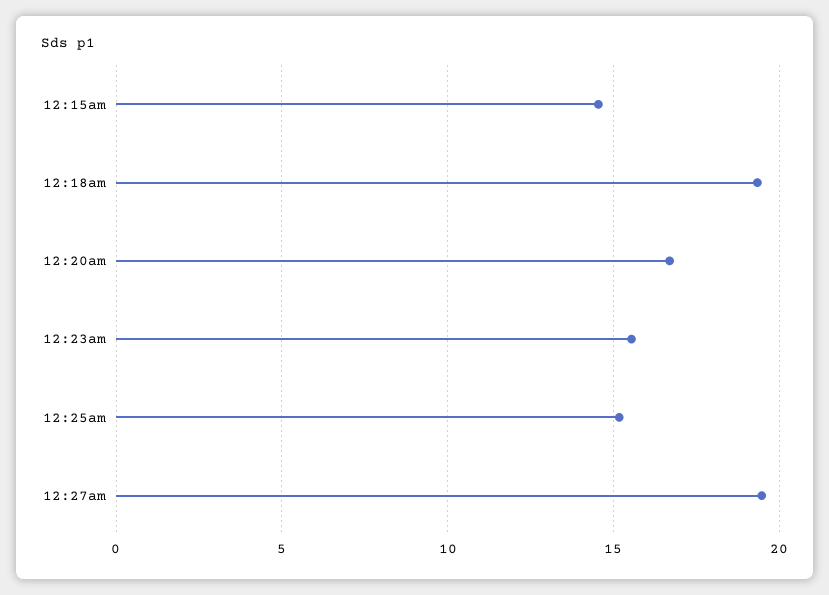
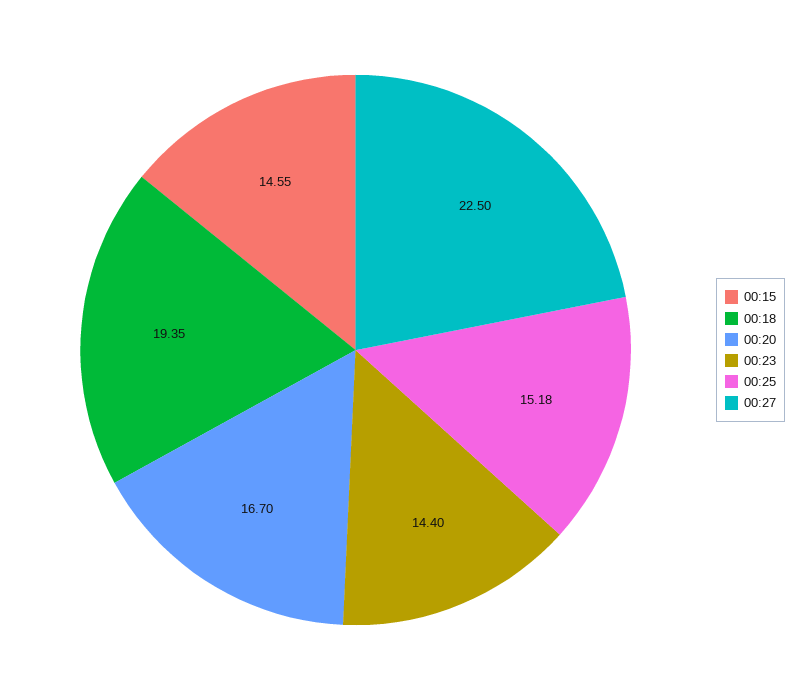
12:23am: 15.5 -> 14.4
12:27am: 19.5 -> 22.5

